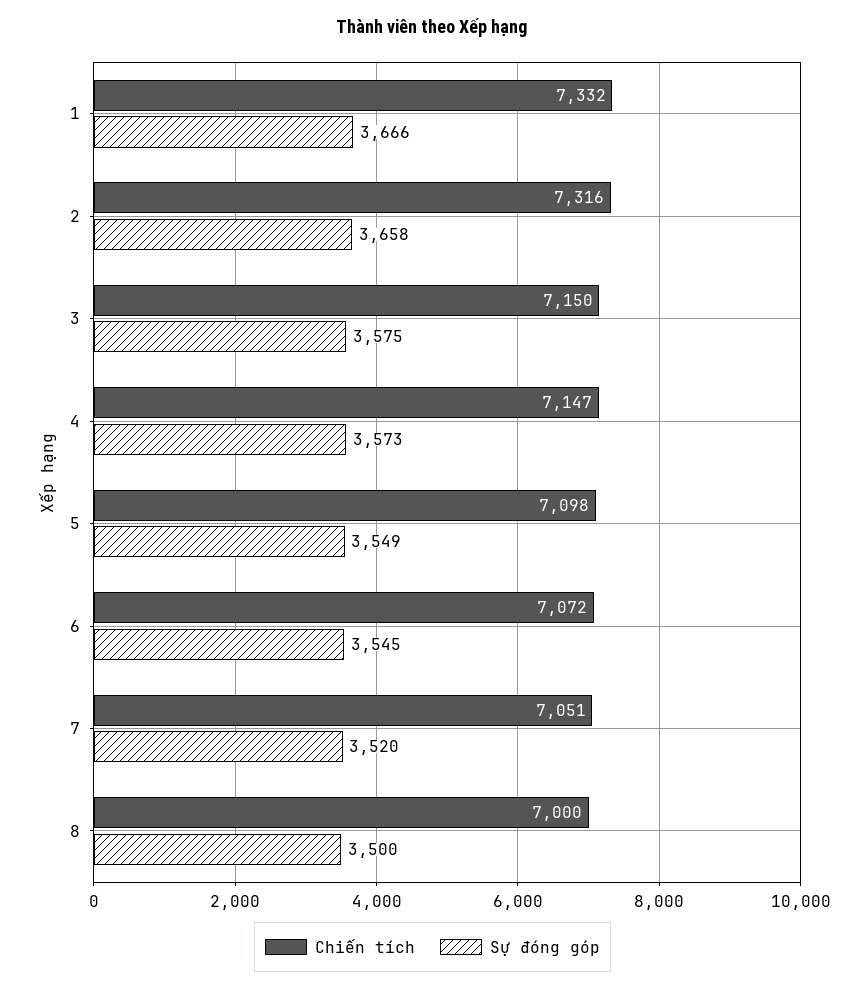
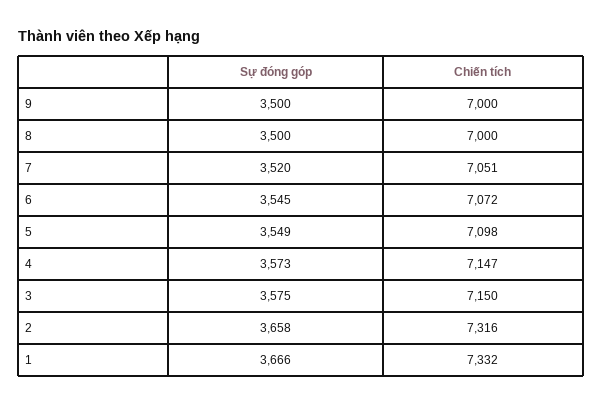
Sự đóng góp, 9: none -> 3500
Chiến tích, 9: none -> 7000

